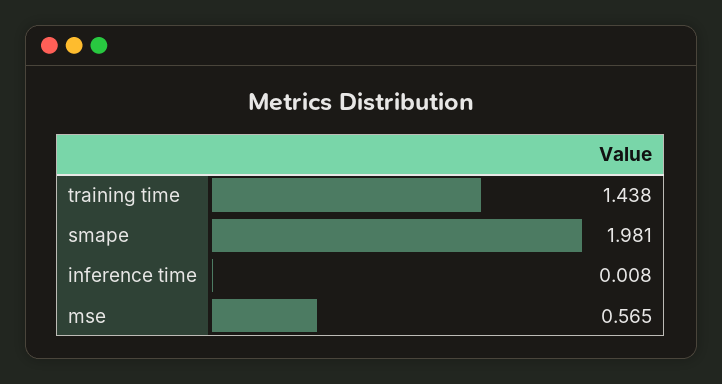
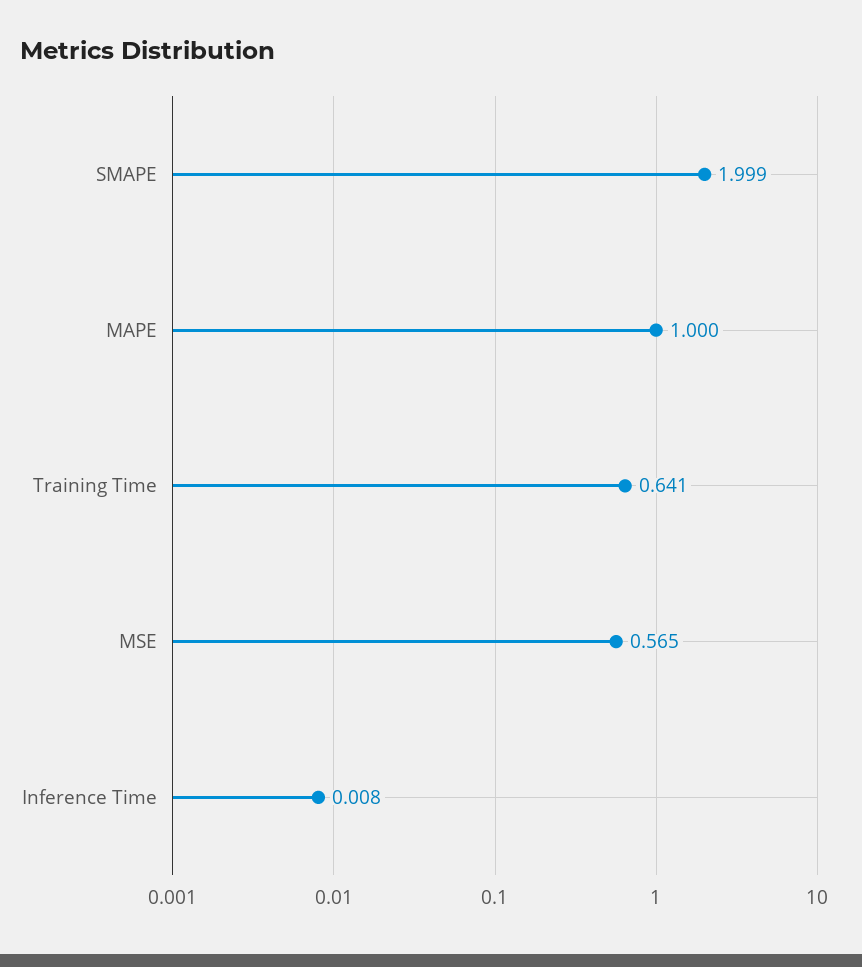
training time: 1.438 -> 0.641
smape: 1.981 -> 1.999
MAPE: none -> 1

